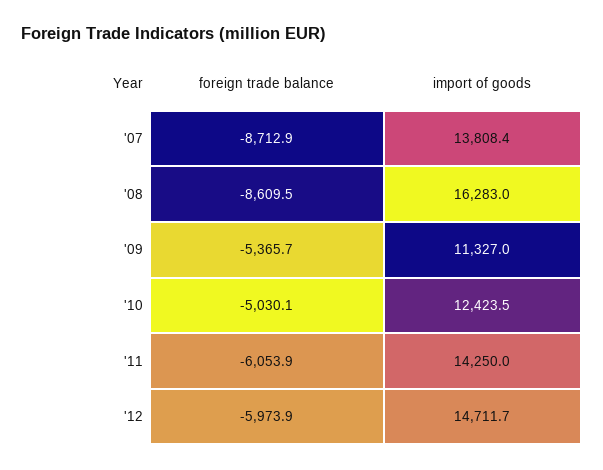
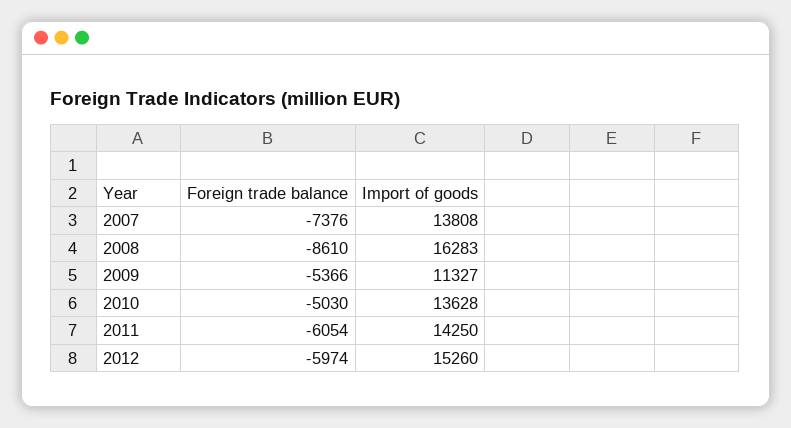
foreign trade balance, '07: -8712.9 -> -7376
import of goods, '10: 12423.5 -> 13628
import of goods, '12: 14711.7 -> 15260

